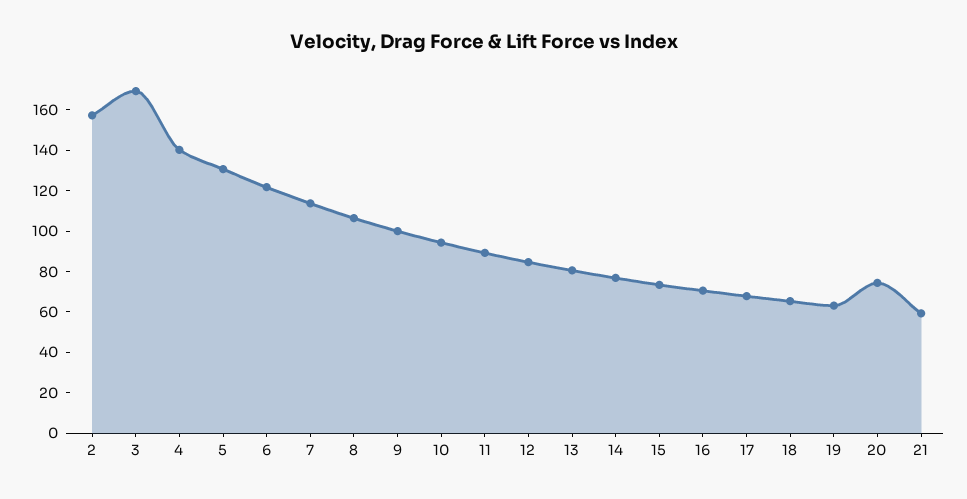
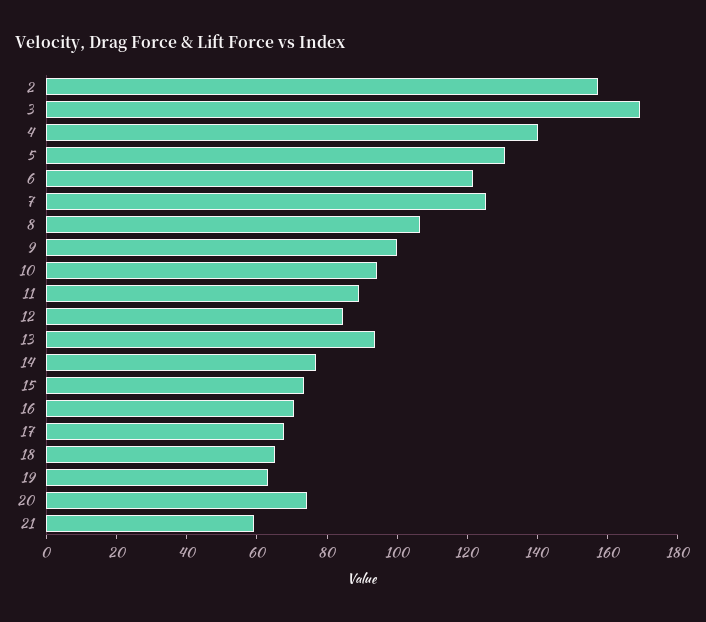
7: 115 -> 125
13: 80 -> 95

